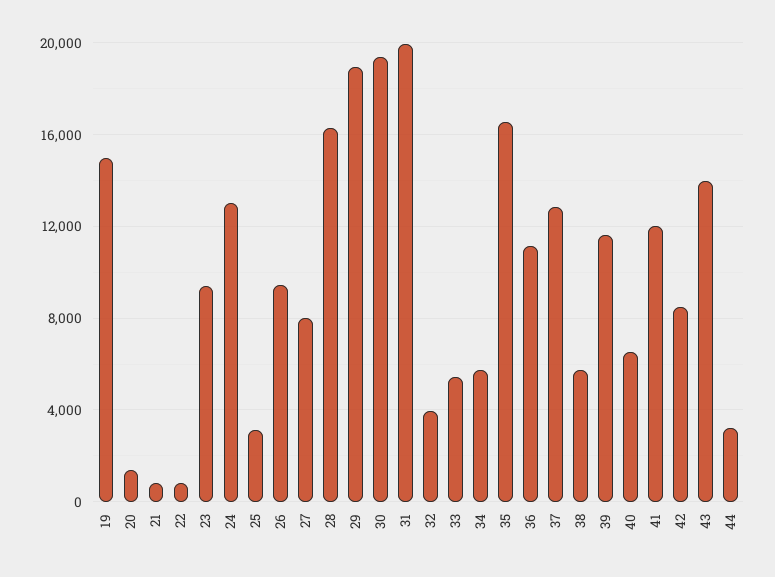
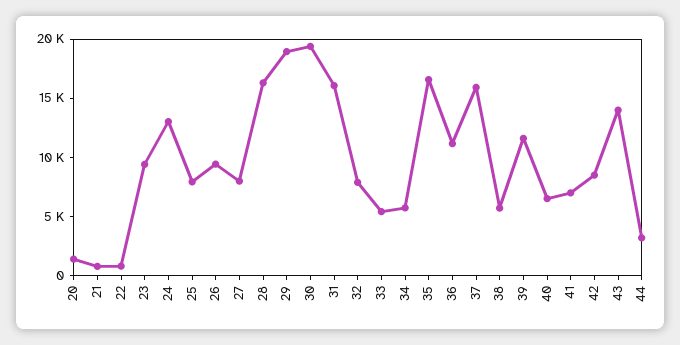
19: 15000 -> none
25: 3000 -> 8000
31: 20000 -> 16000
32: 4000 -> 8000
37: 13000 -> 16000
41: 12000 -> 7000

